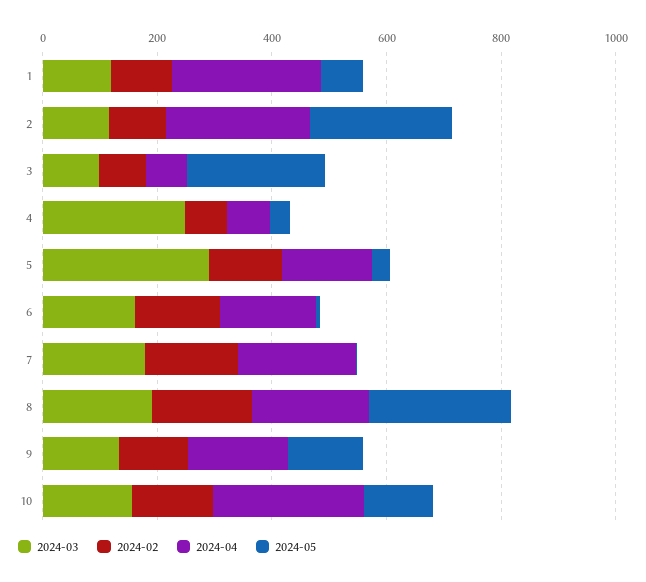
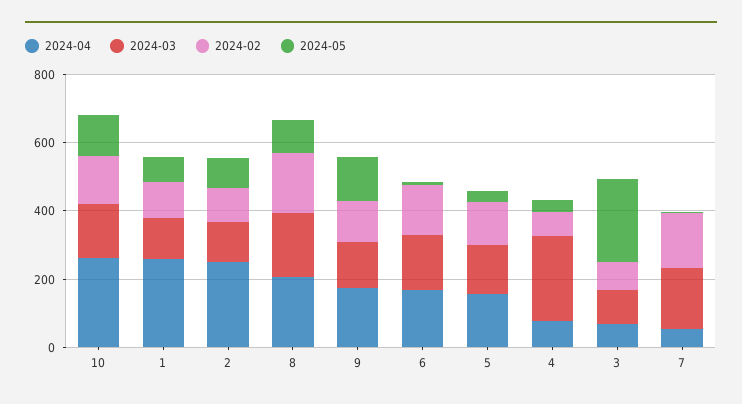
2024-05, 2: 250 -> 100
2024-03, 5: 300 -> 150
2024-04, 7: 200 -> 50
2024-05, 8: 250 -> 100

